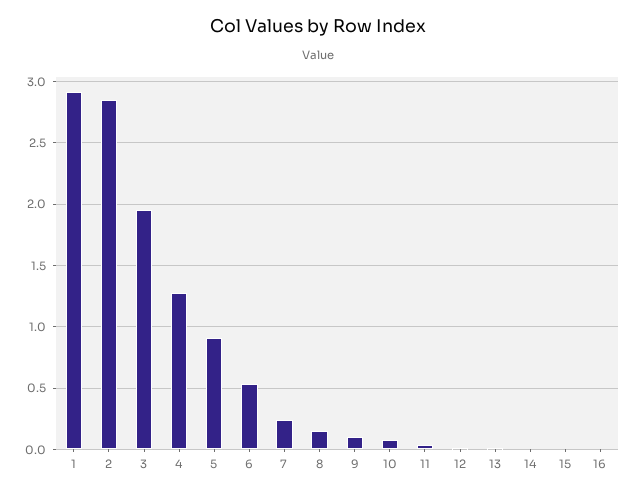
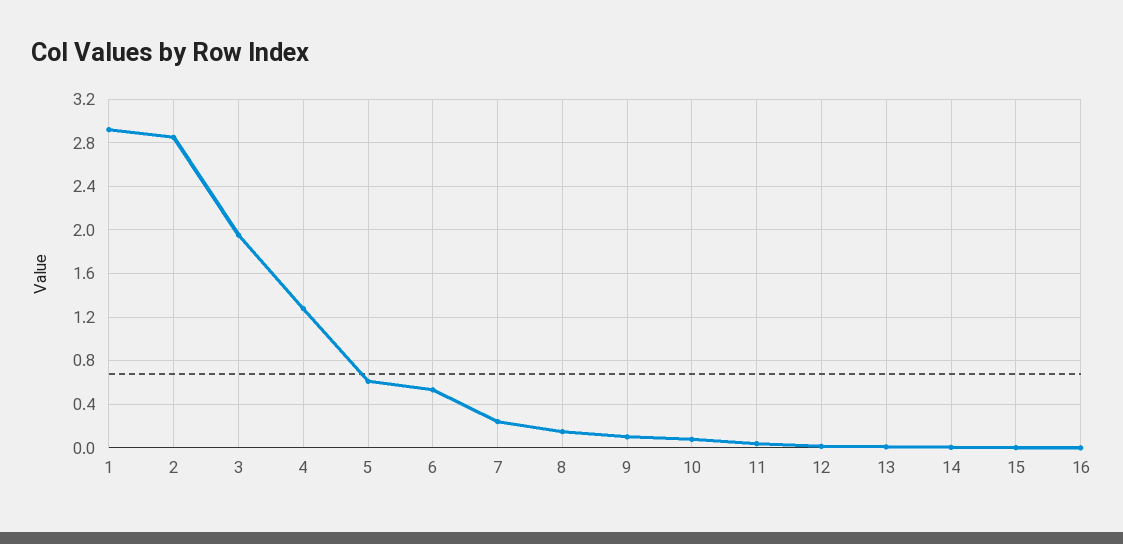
5: 0.9 -> 0.6

